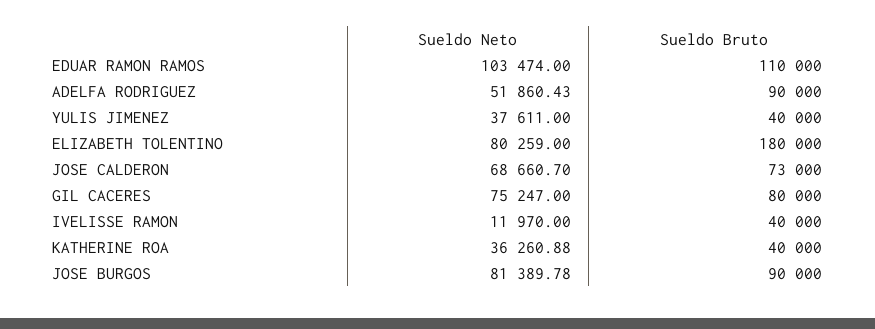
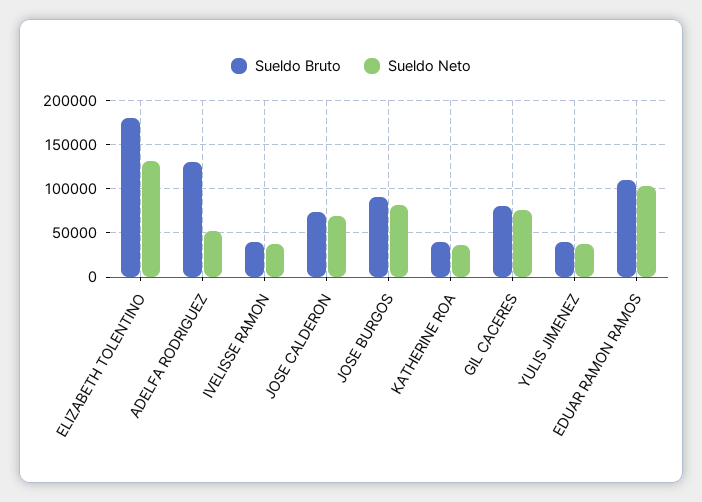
Sueldo Bruto, ADELFA RODRIGUEZ: 90000 -> 130000
Sueldo Neto, ELIZABETH TOLENTINO: 80259 -> 130000
Sueldo Neto, IVELISSE RAMON: 11970 -> 40000

